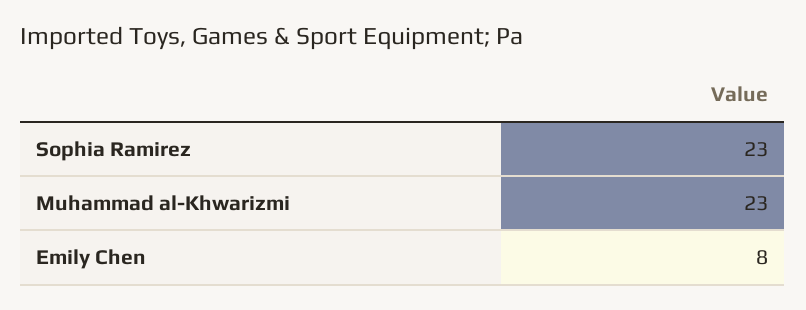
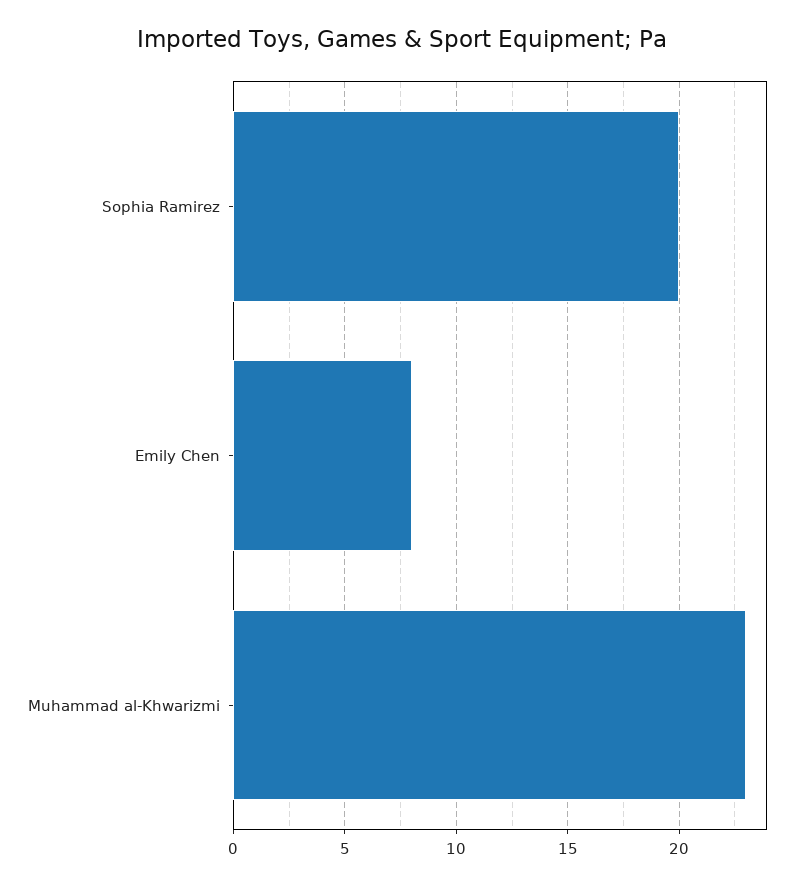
Sophia Ramirez: 23 -> 20

